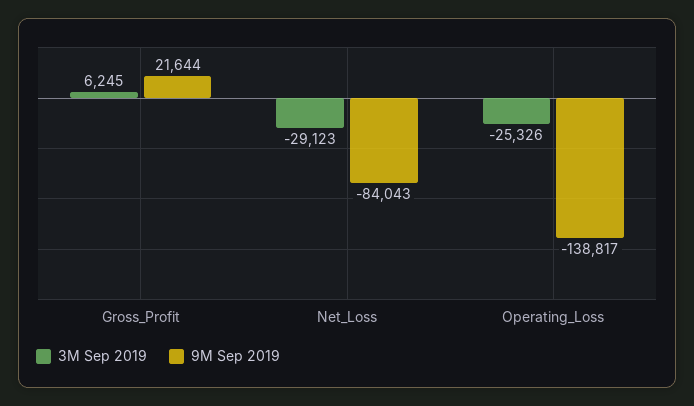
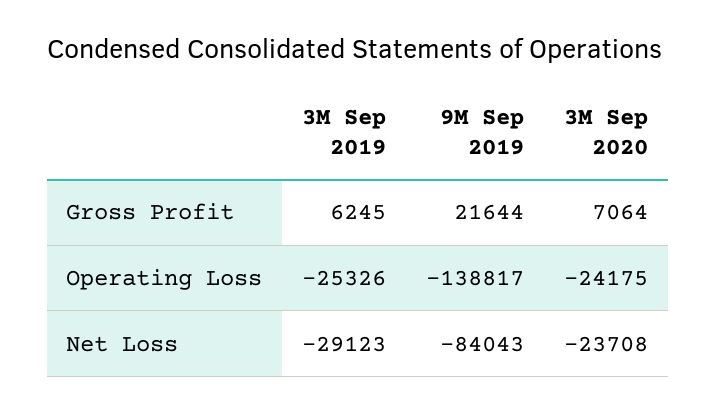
3M Sep 2020, Gross_Profit: none -> 7064
3M Sep 2020, Operating_Loss: none -> -24175
3M Sep 2020, Net_Loss: none -> -23708

